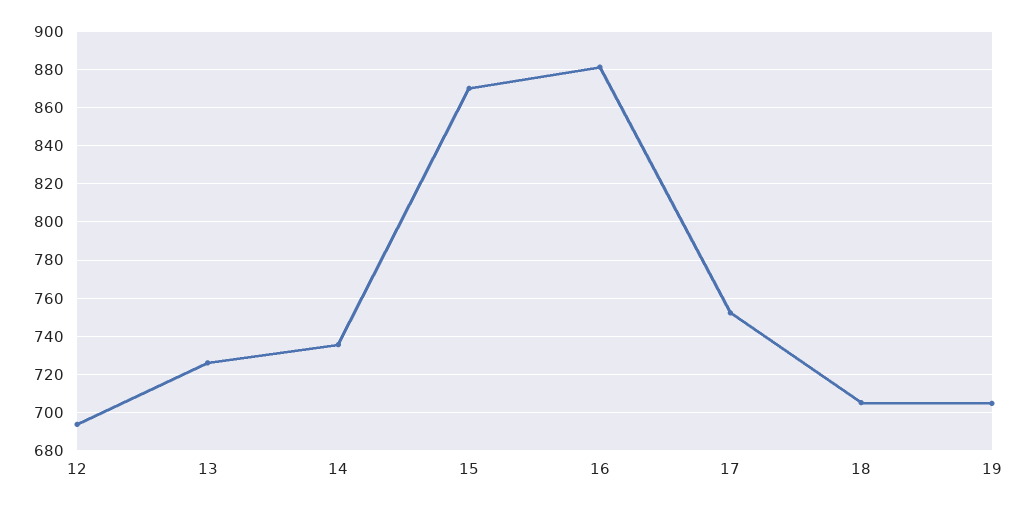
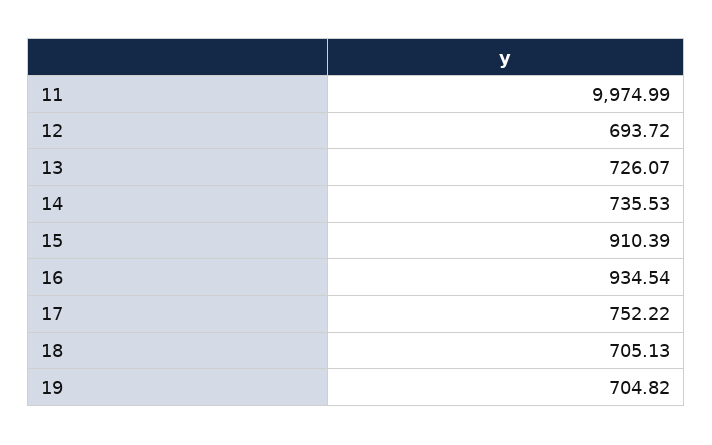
15: 870 -> 910.39
16: 880 -> 934.54
11: none -> 9974.99

